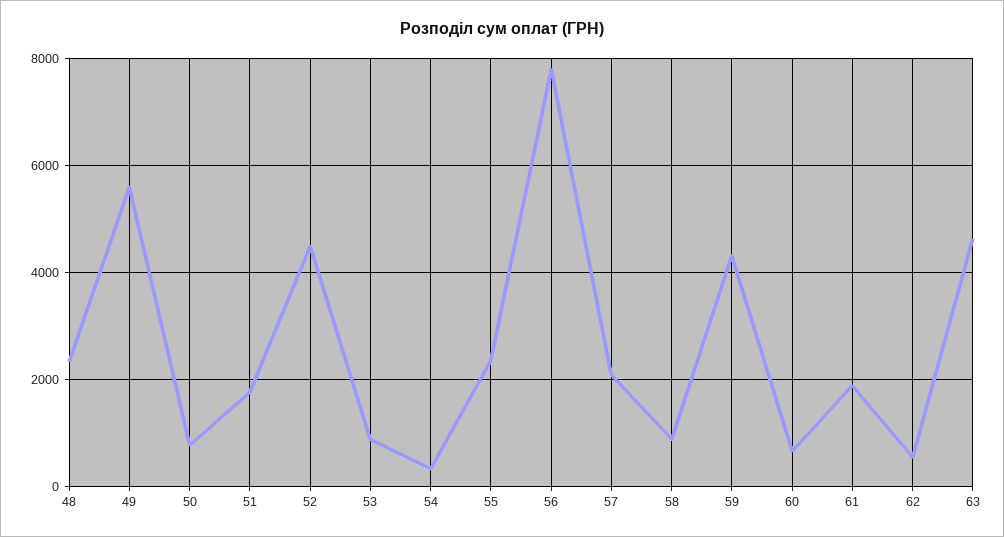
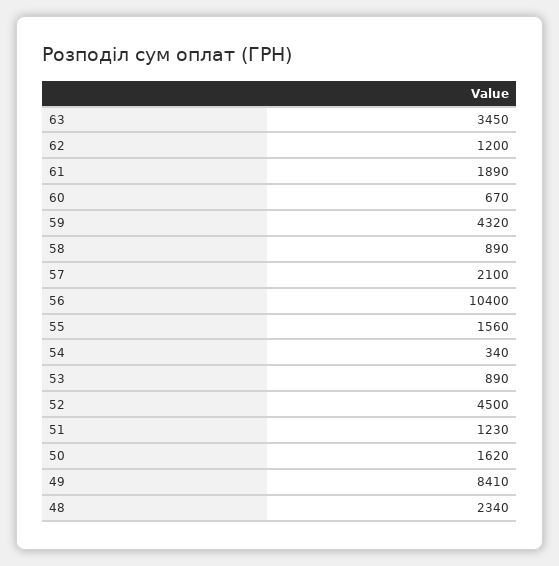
49: 5600 -> 8410
50: 800 -> 1620
51: 1800 -> 1230
55: 2400 -> 1560
56: 7800 -> 10400
62: 600 -> 1200
63: 4600 -> 3450

